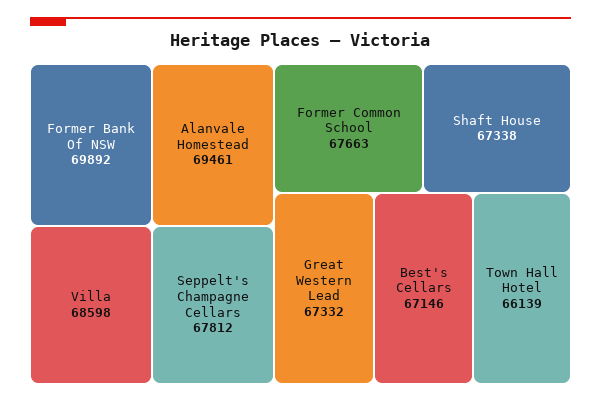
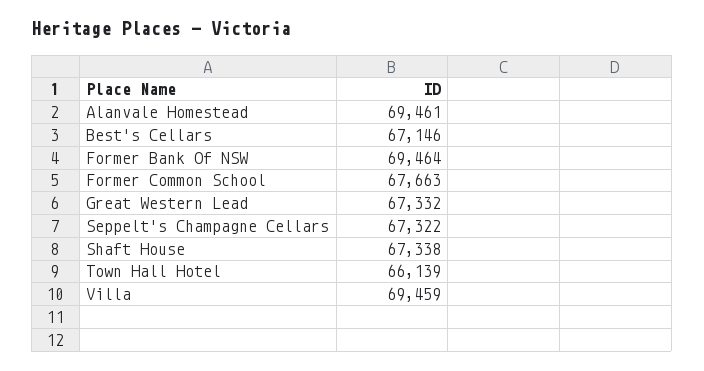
Former Bank Of NSW: 69892 -> 69464
Villa: 68598 -> 69459
Seppelt's Champagne Cellars: 67812 -> 67322

